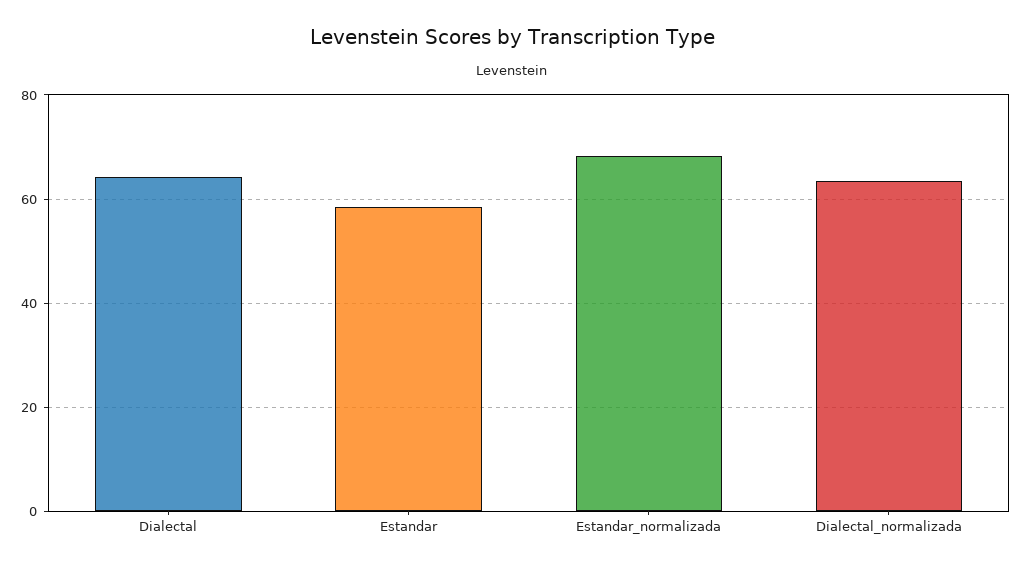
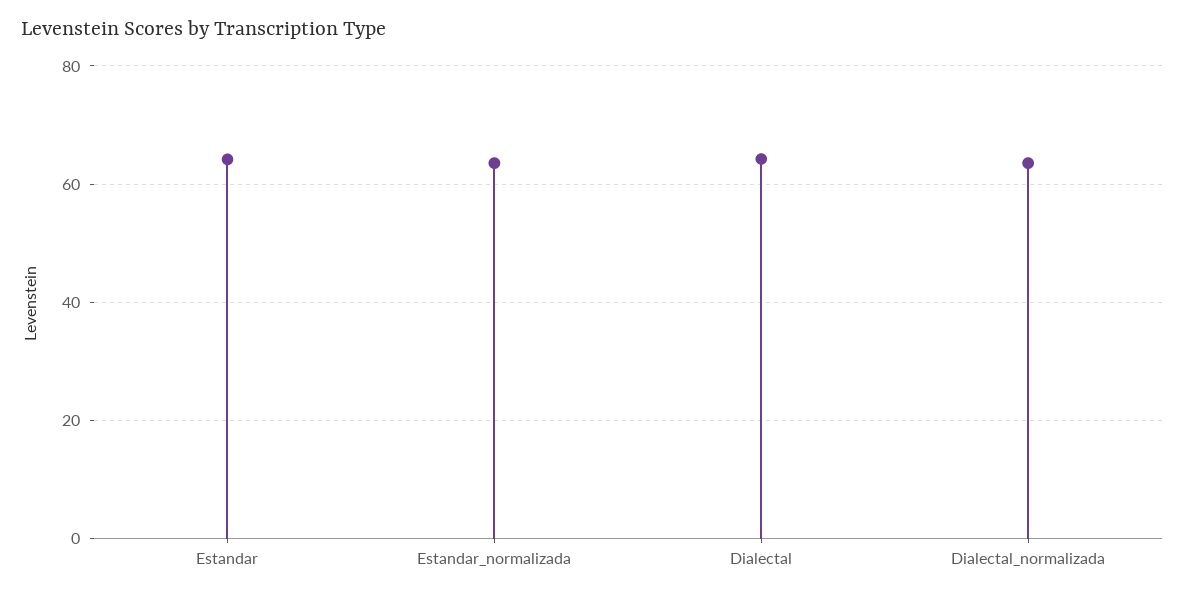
Estandar: 58 -> 64
Estandar_normalizada: 68 -> 64

